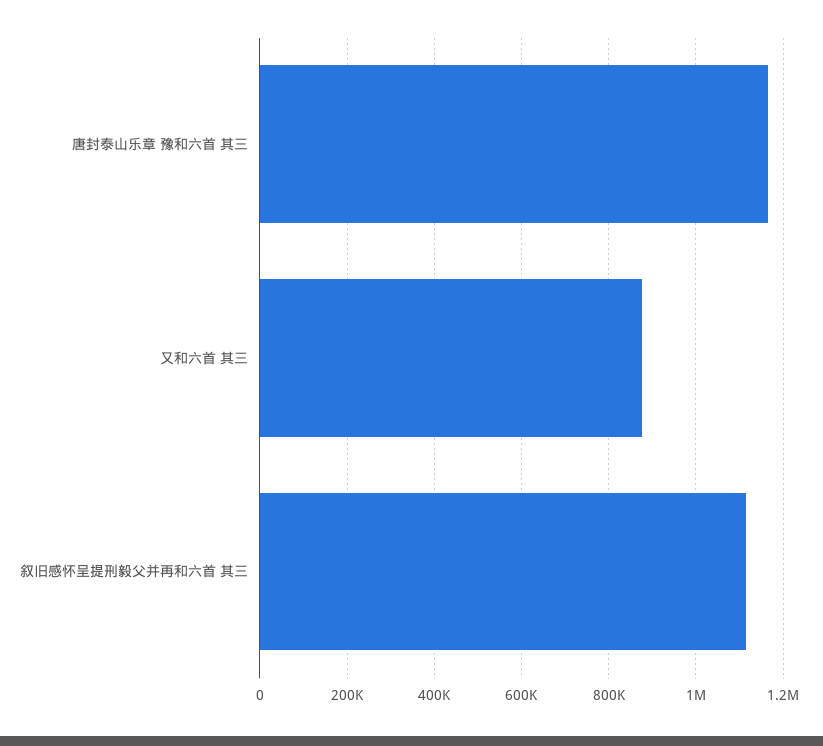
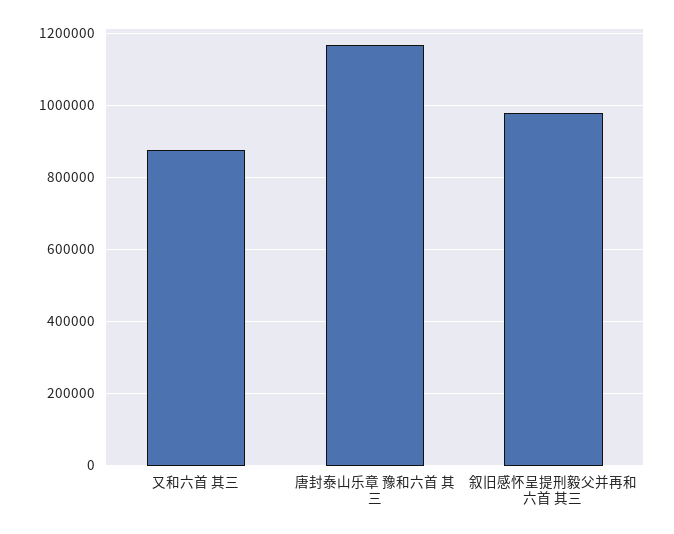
叙旧感怀呈提刑毅父并再和六首 其三: 1120000 -> 980000

